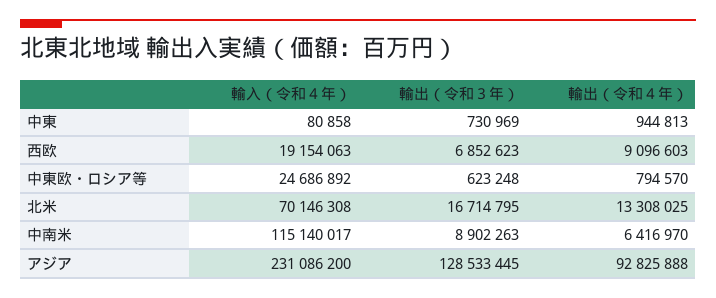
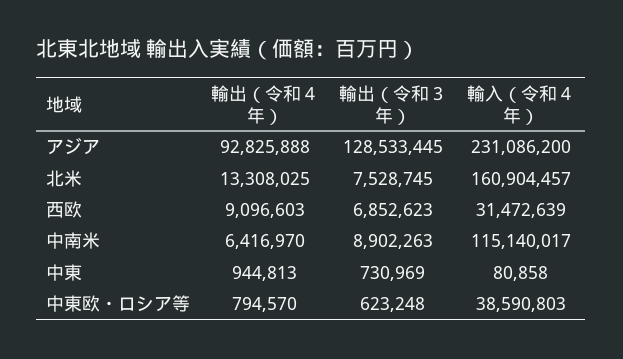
輸入（令和４年）, 西欧: 19154063 -> 31472639
輸入（令和４年）, 中東欧・ロシア等: 24686892 -> 38590803
輸入（令和４年）, 北米: 70146308 -> 160904457
輸出（令和３年）, 北米: 16714795 -> 7528745

